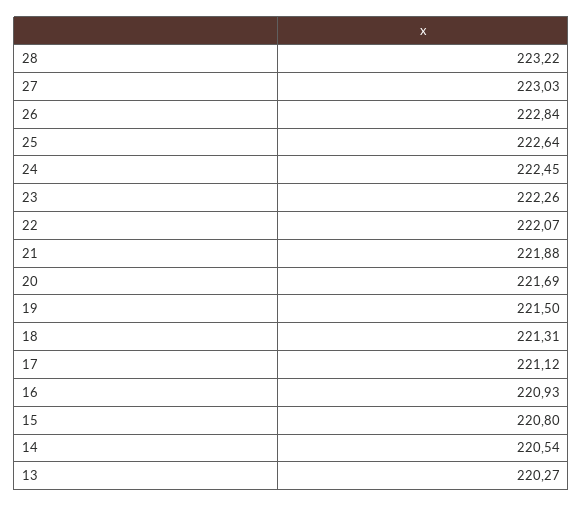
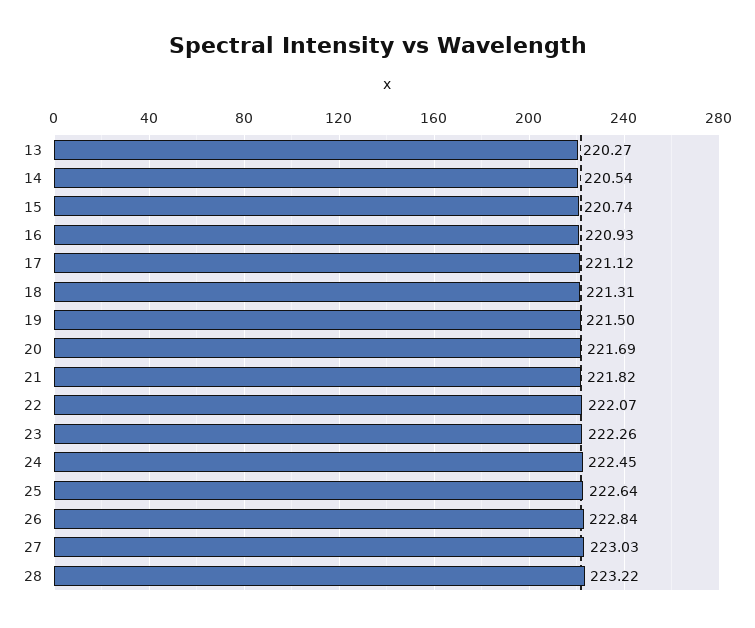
21: 221.88 -> 221.82
15: 220.8 -> 220.74

